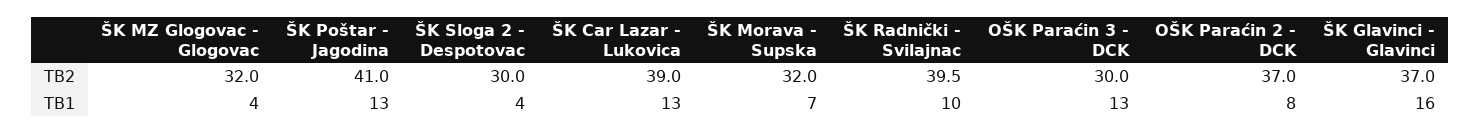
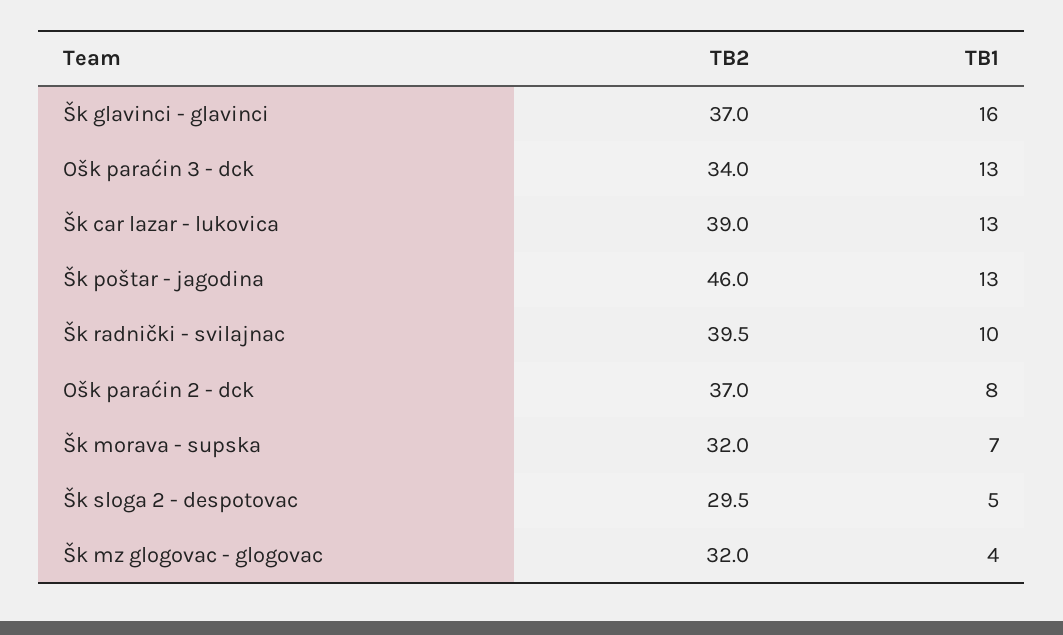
ŠK Poštar - Jagodina, TB2: 41 -> 46
ŠK Sloga 2 - Despotovac, TB2: 30 -> 29.5
OŠK Paraćin 3 - DCK, TB2: 30 -> 34
ŠK Sloga 2 - Despotovac, TB1: 4 -> 5

